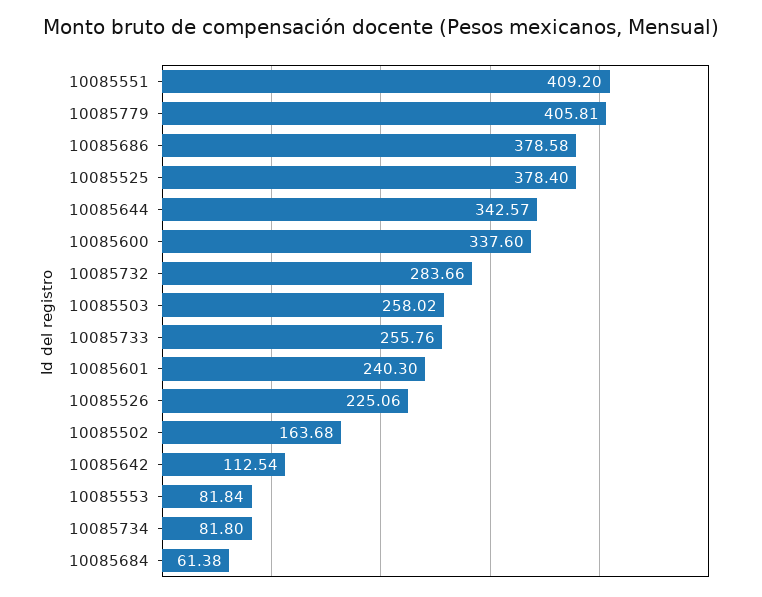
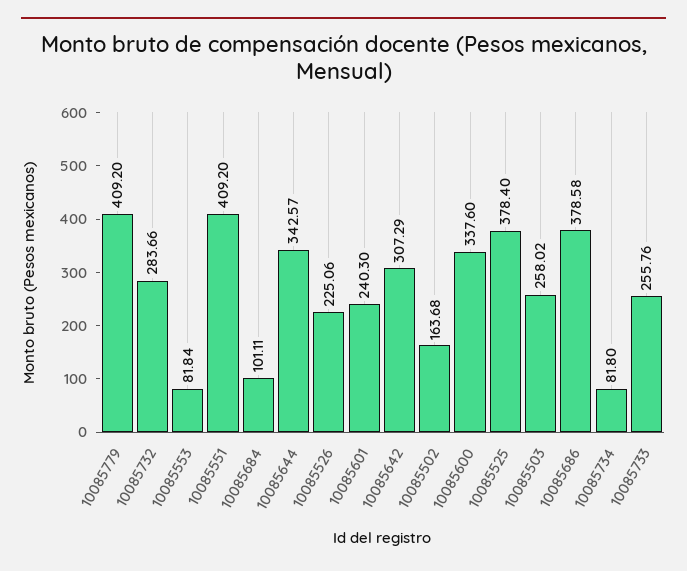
10085779: 405.81 -> 409.2
10085642: 112.54 -> 307.29
10085684: 61.38 -> 101.11

